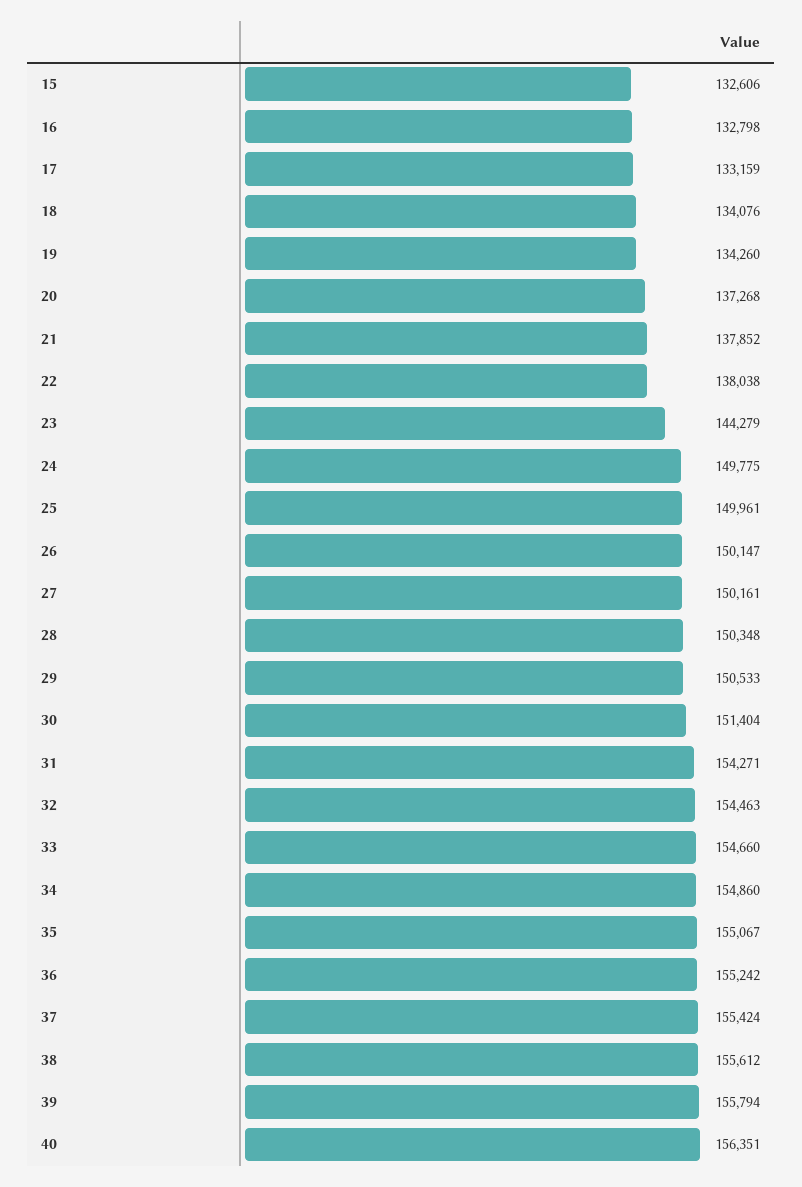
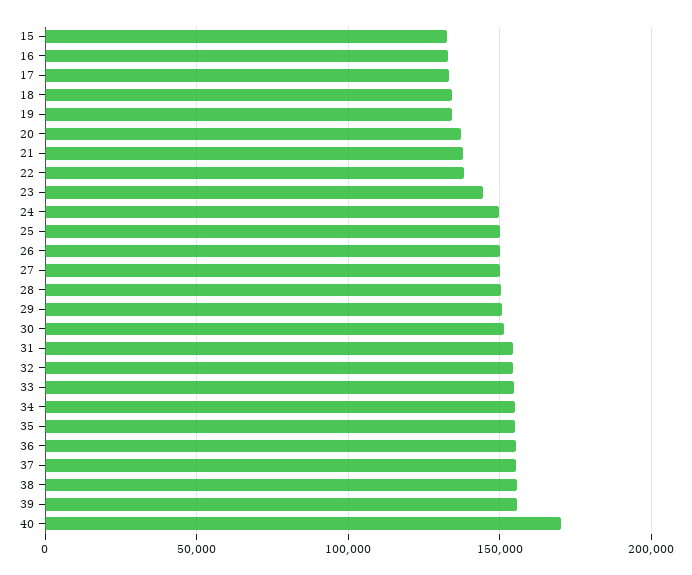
40: 156351 -> 170000

